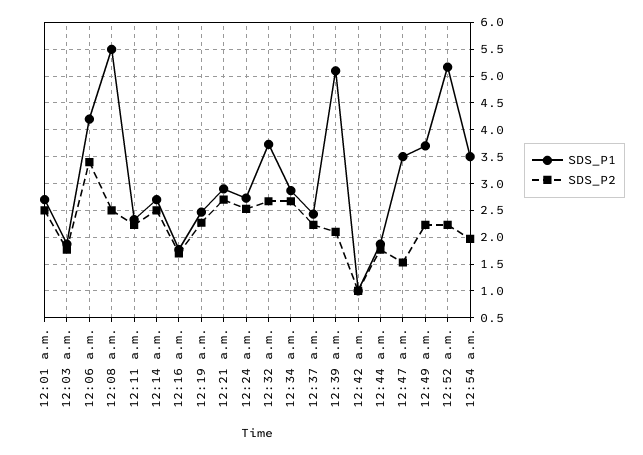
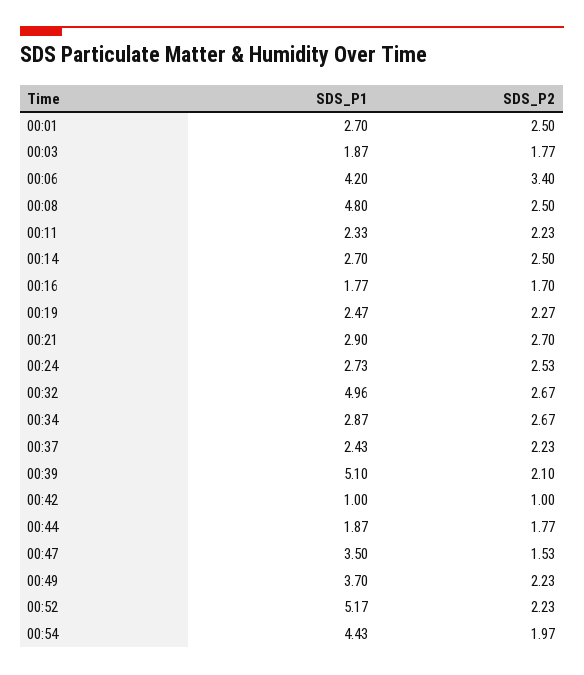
SDS_P1, 12:08 a.m.: 5.5 -> 4.8
SDS_P1, 12:32 a.m.: 3.75 -> 4.96
SDS_P1, 12:54 a.m.: 3.5 -> 4.43

